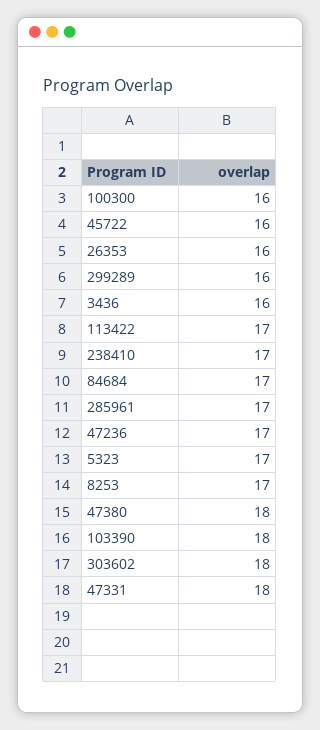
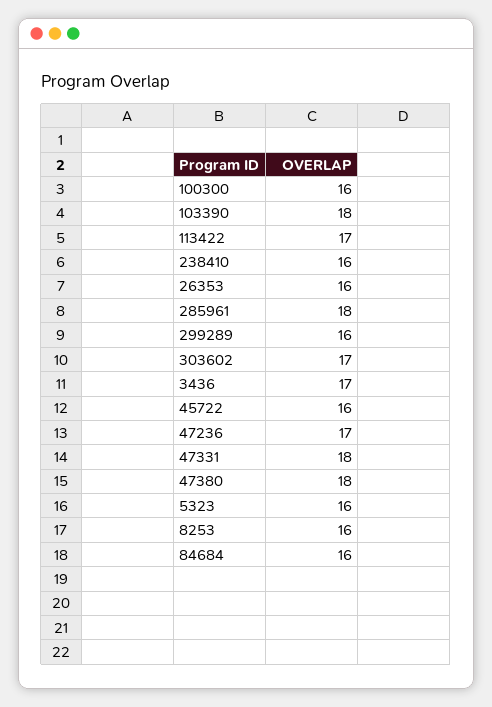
3436: 16 -> 17
238410: 17 -> 16
84684: 17 -> 16
285961: 17 -> 18
5323: 17 -> 16
8253: 17 -> 16
303602: 18 -> 17

